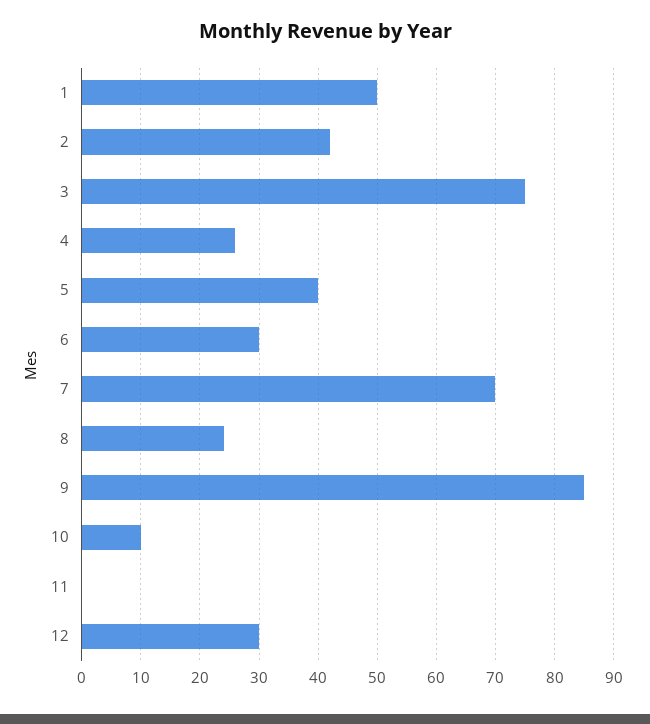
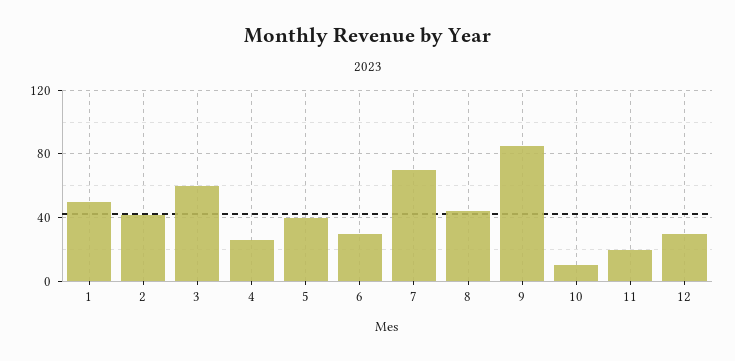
3: 75 -> 60
8: 25 -> 45
11: 0 -> 20

